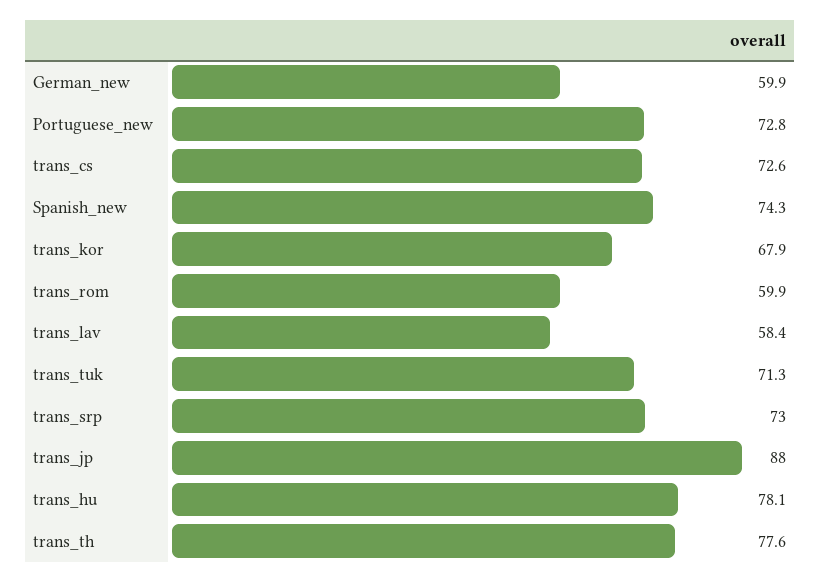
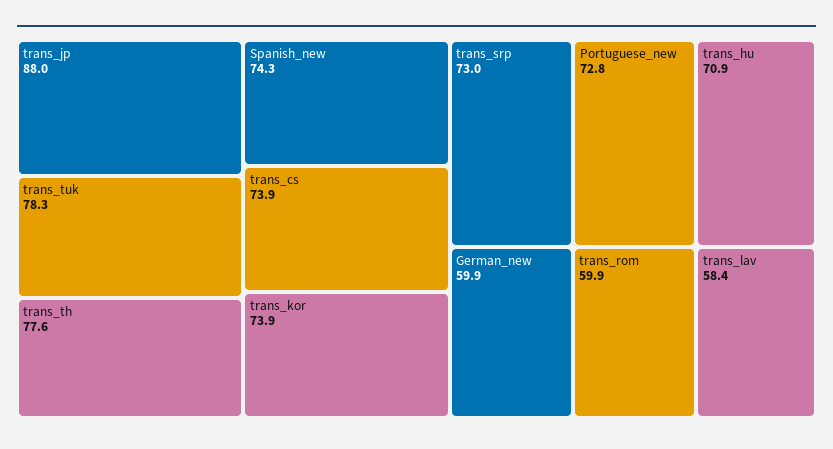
trans_cs: 72.6 -> 73.9
trans_kor: 67.9 -> 73.9
trans_tuk: 71.3 -> 78.3
trans_hu: 78.1 -> 70.9

